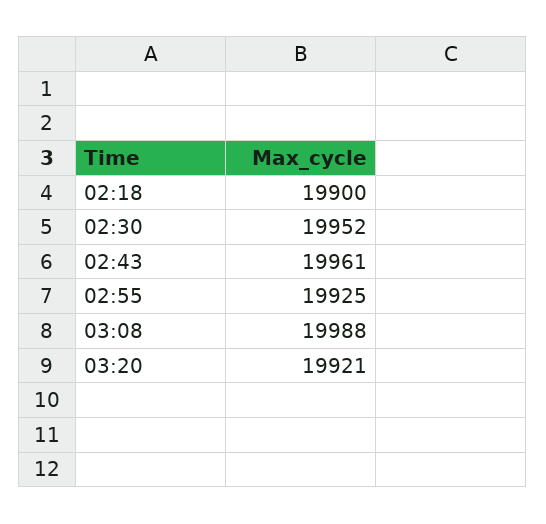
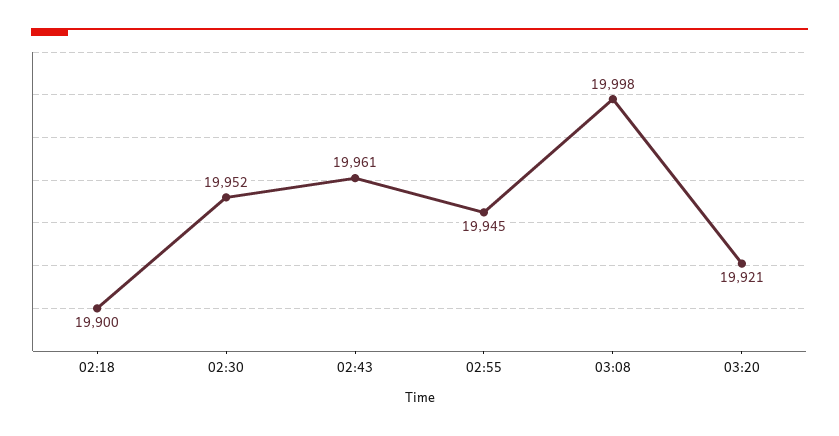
02:55: 19925 -> 19945
03:08: 19988 -> 19998

